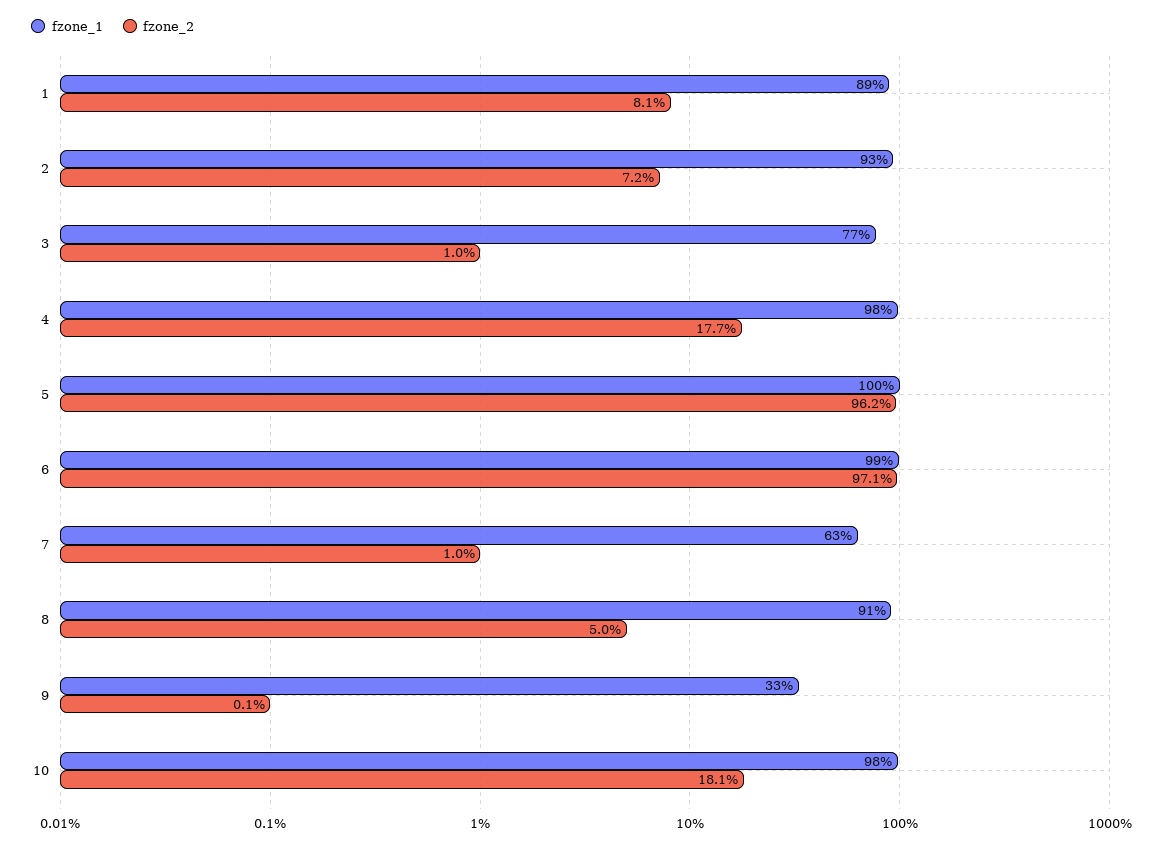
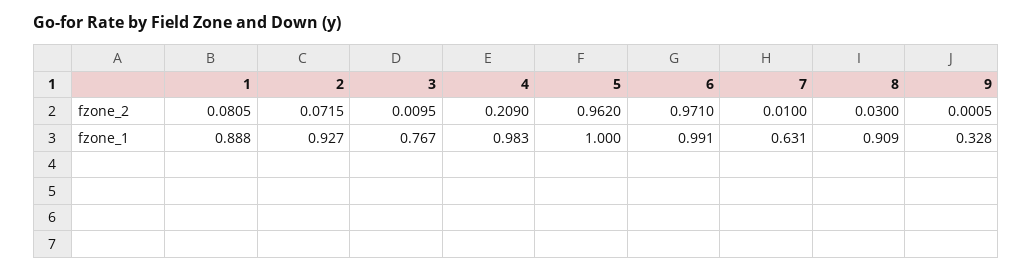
fzone_2, 4: 0.177 -> 0.209
fzone_2, 8: 0.05 -> 0.03
fzone_1, 10: 0.98 -> none
fzone_2, 10: 0.181 -> none

